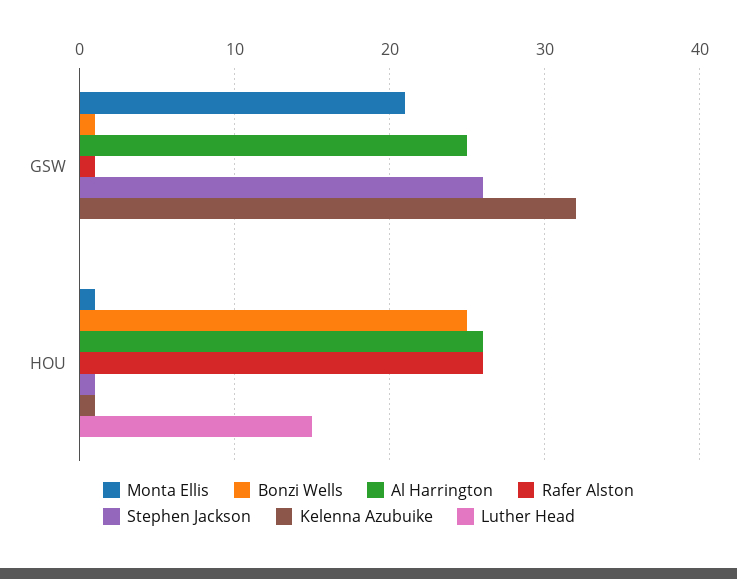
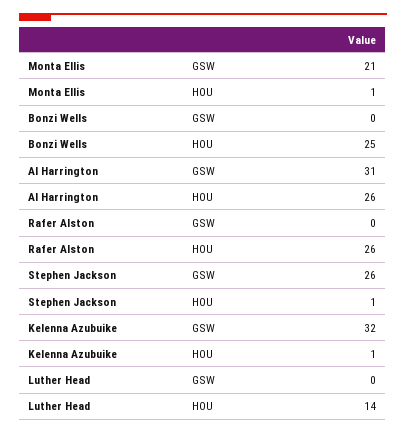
Bonzi Wells, GSW: 1 -> 0
Al Harrington, GSW: 25 -> 31
Rafer Alston, GSW: 1 -> 0
Luther Head, HOU: 15 -> 14

